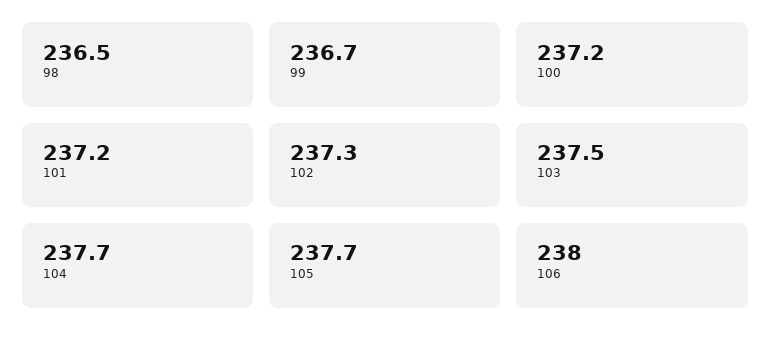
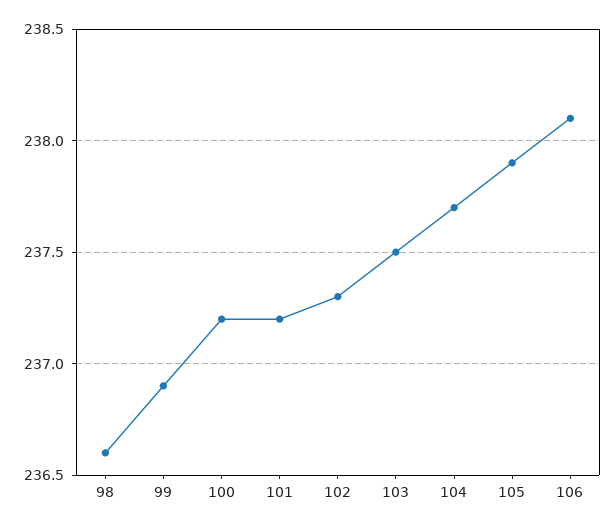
98: 236.5 -> 236.6
99: 236.7 -> 236.9
105: 237.7 -> 237.9
106: 238 -> 238.1

